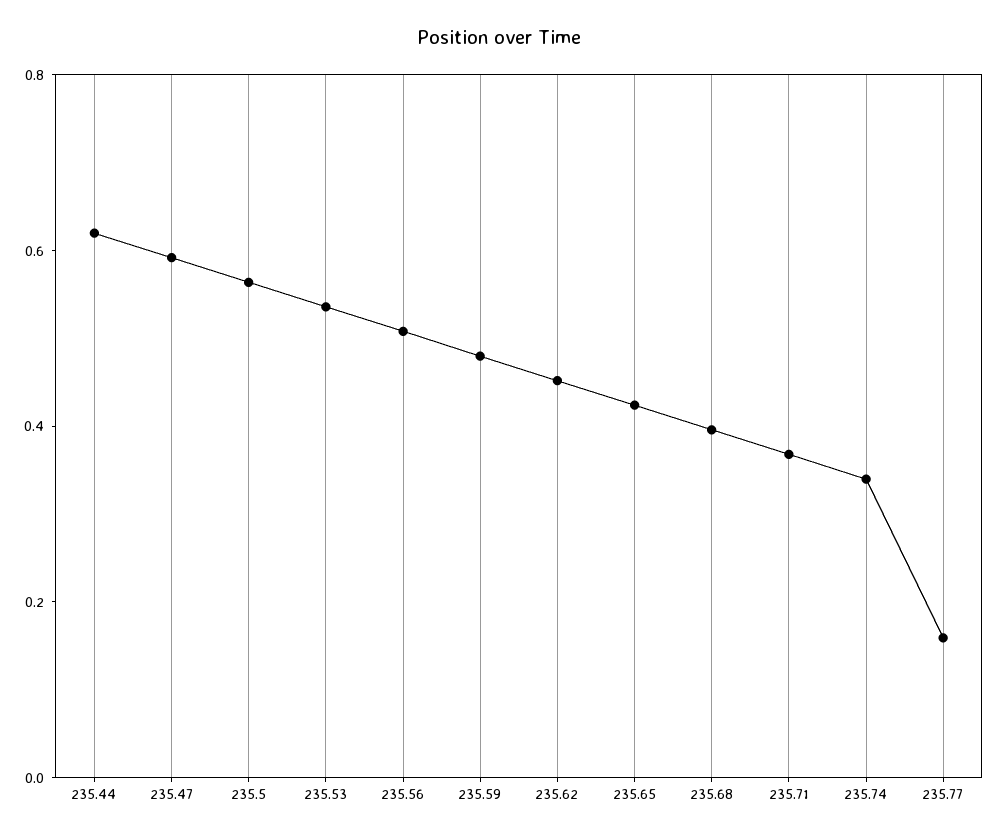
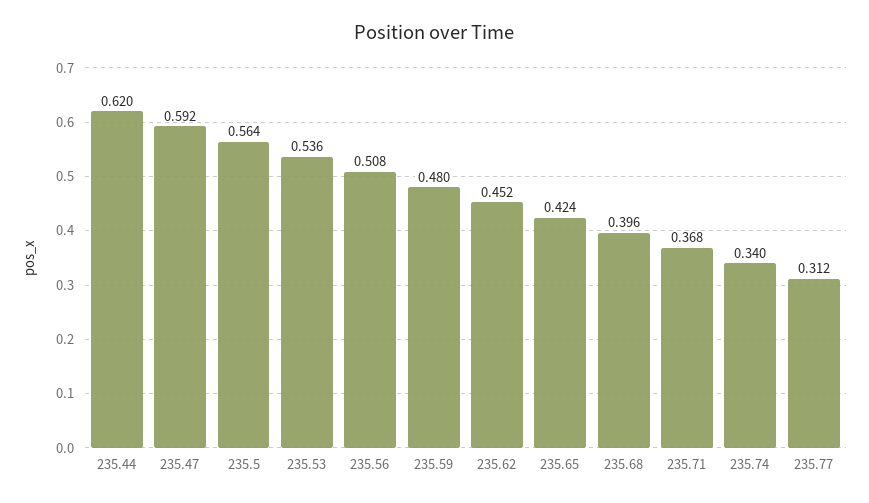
235.77: 0.15 -> 0.312

